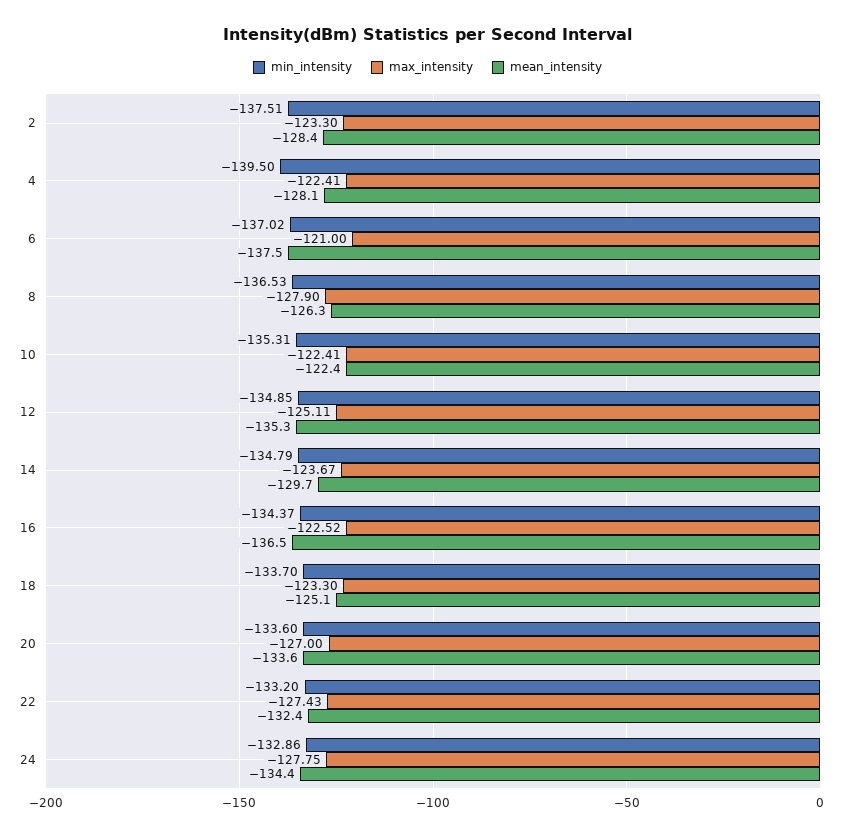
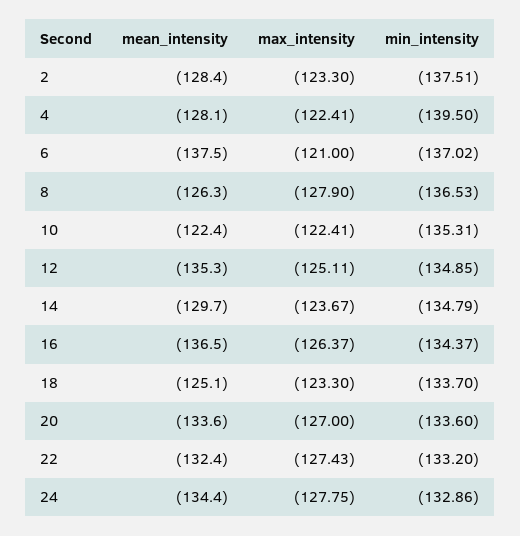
max_intensity, 16: -122.52 -> -126.37

